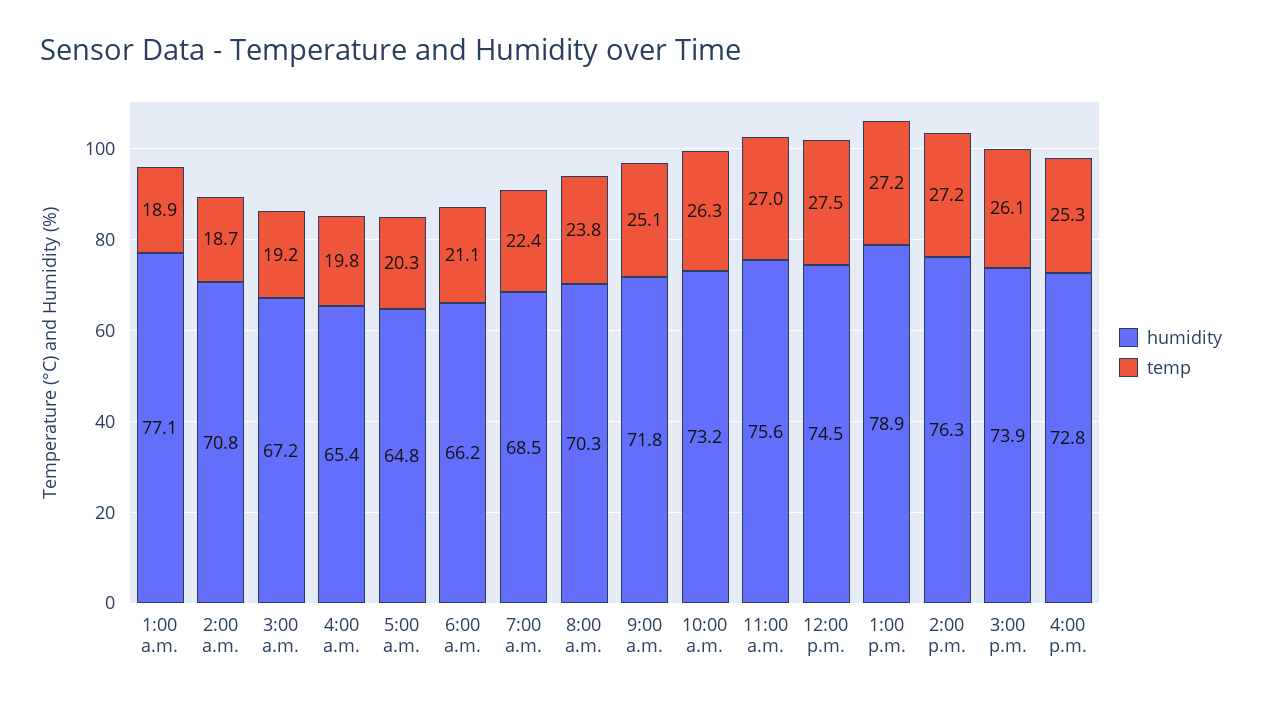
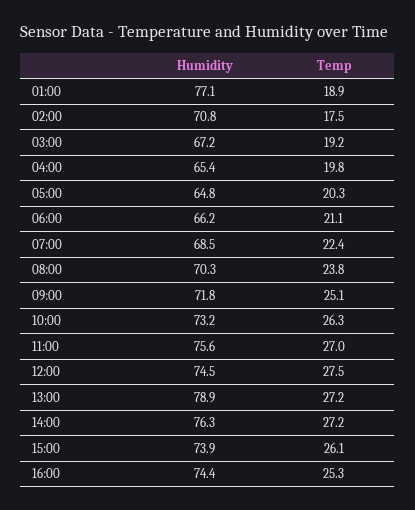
temp, 2:00 a.m.: 18.7 -> 17.5
humidity, 4:00 p.m.: 72.8 -> 74.4

